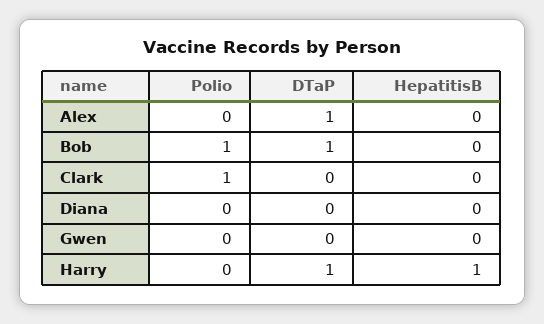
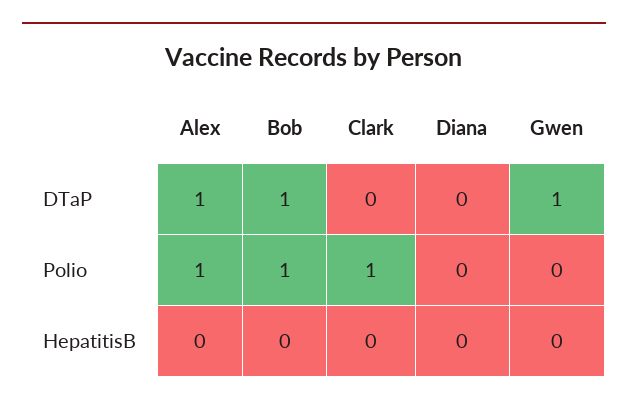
Polio, Alex: 0 -> 1
DTaP, Gwen: 0 -> 1
Polio, Harry: 0 -> none
DTaP, Harry: 1 -> none
HepatitisB, Harry: 1 -> none

